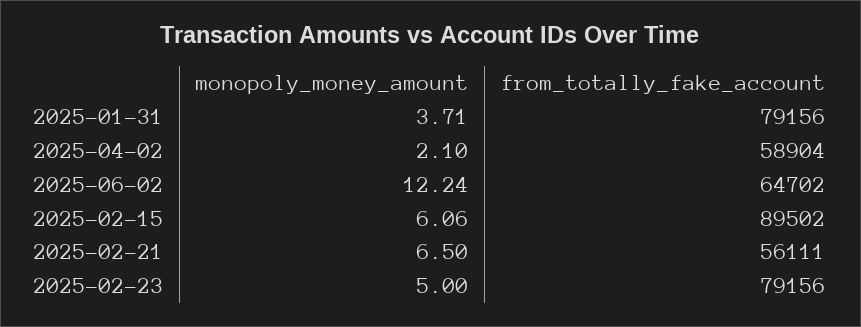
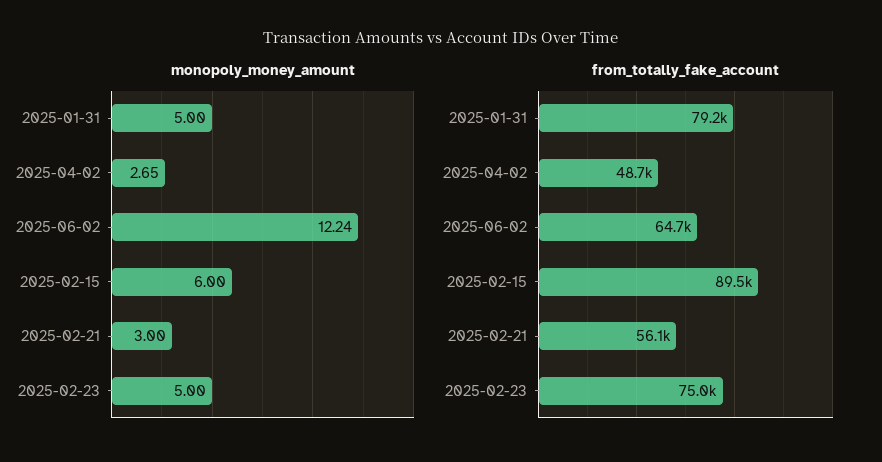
monopoly_money_amount, 2025-01-31: 3.71 -> 5
monopoly_money_amount, 2025-04-02: 2.1 -> 2.65
from_totally_fake_account, 2025-04-02: 58904 -> 48700
monopoly_money_amount, 2025-02-15: 6.06 -> 6
monopoly_money_amount, 2025-02-21: 6.5 -> 3
from_totally_fake_account, 2025-02-23: 79156 -> 75000

